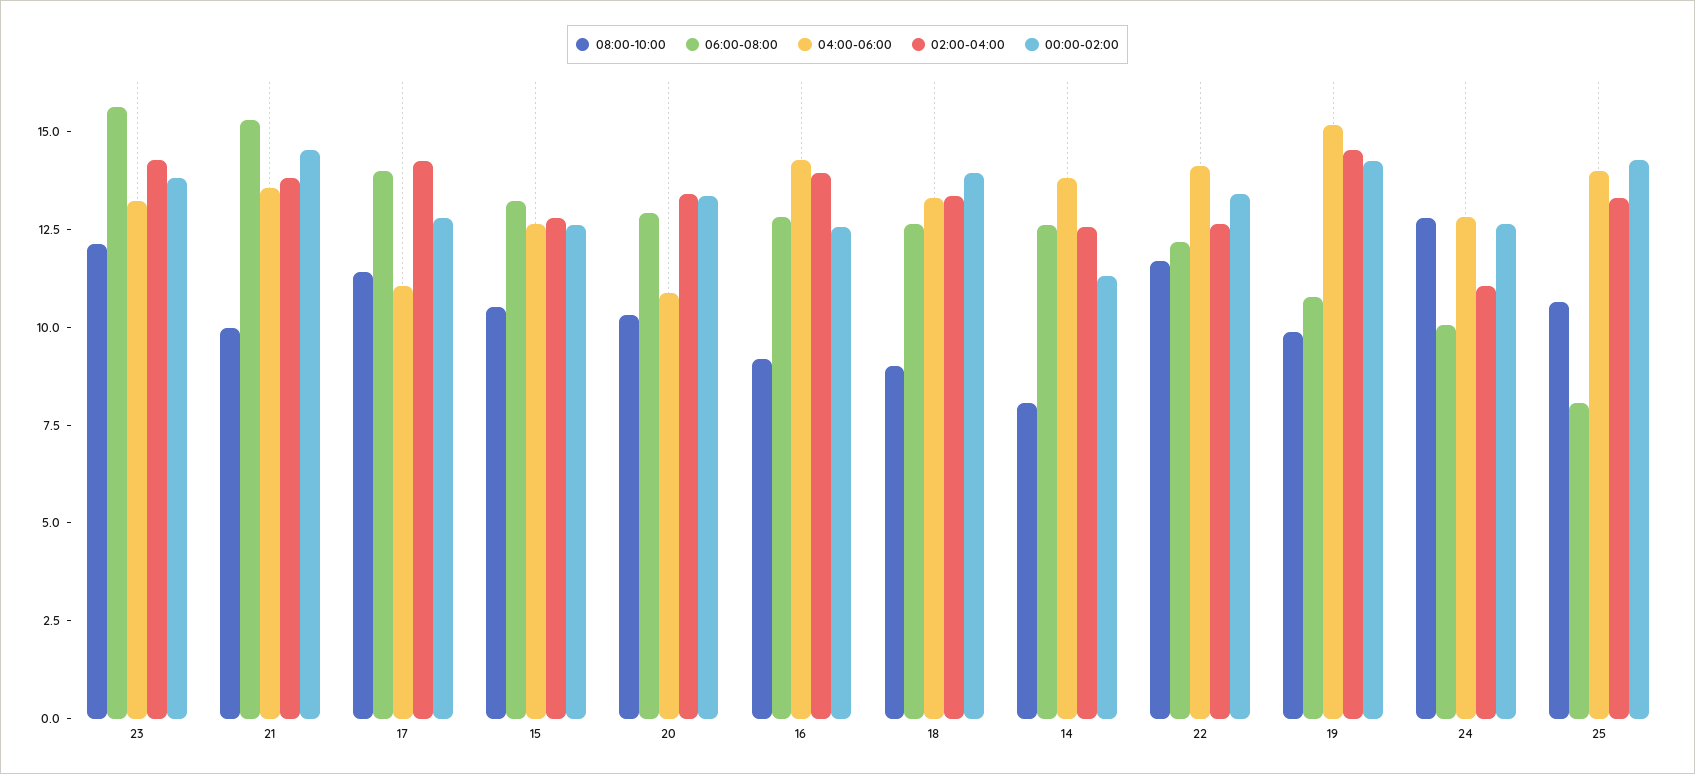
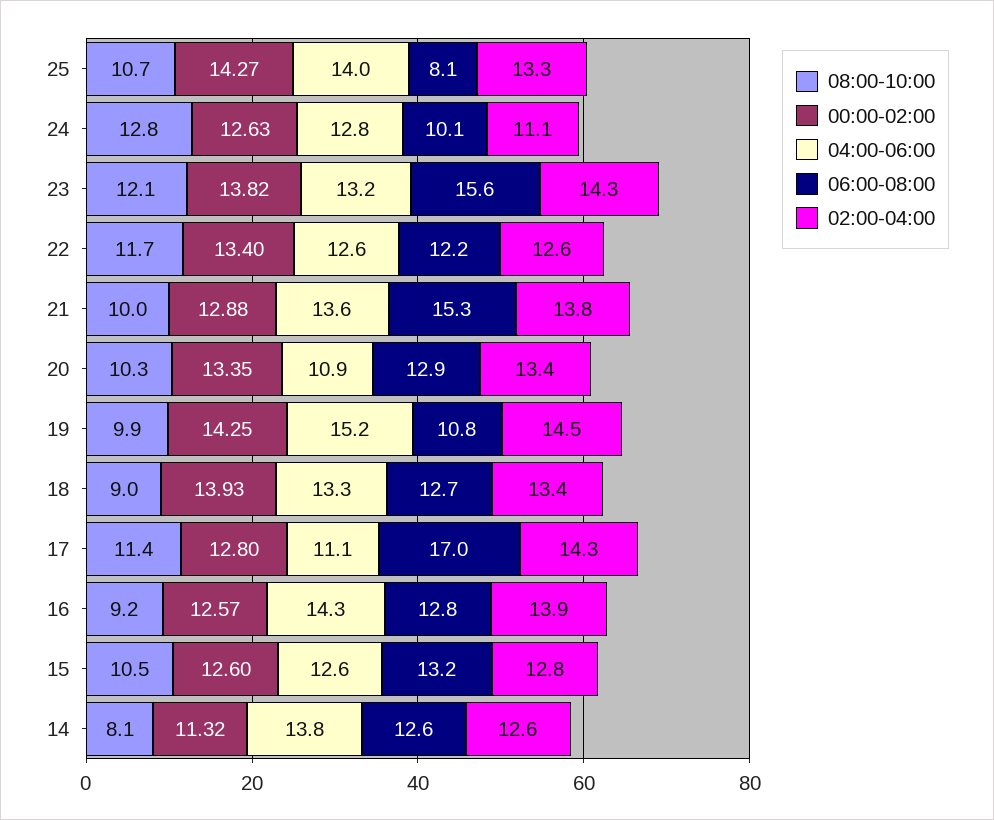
00:00-02:00, 21: 14.5 -> 12.88
06:00-08:00, 17: 14 -> 17
04:00-06:00, 22: 14 -> 12.6

